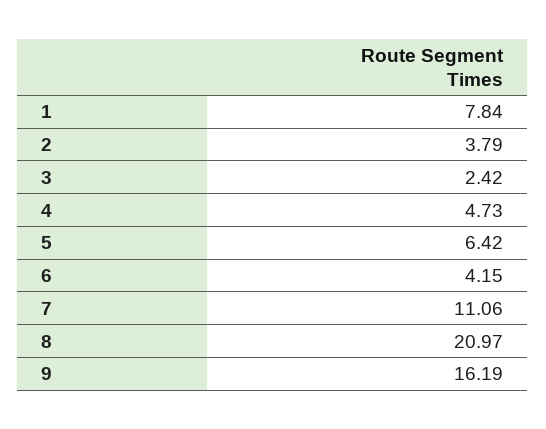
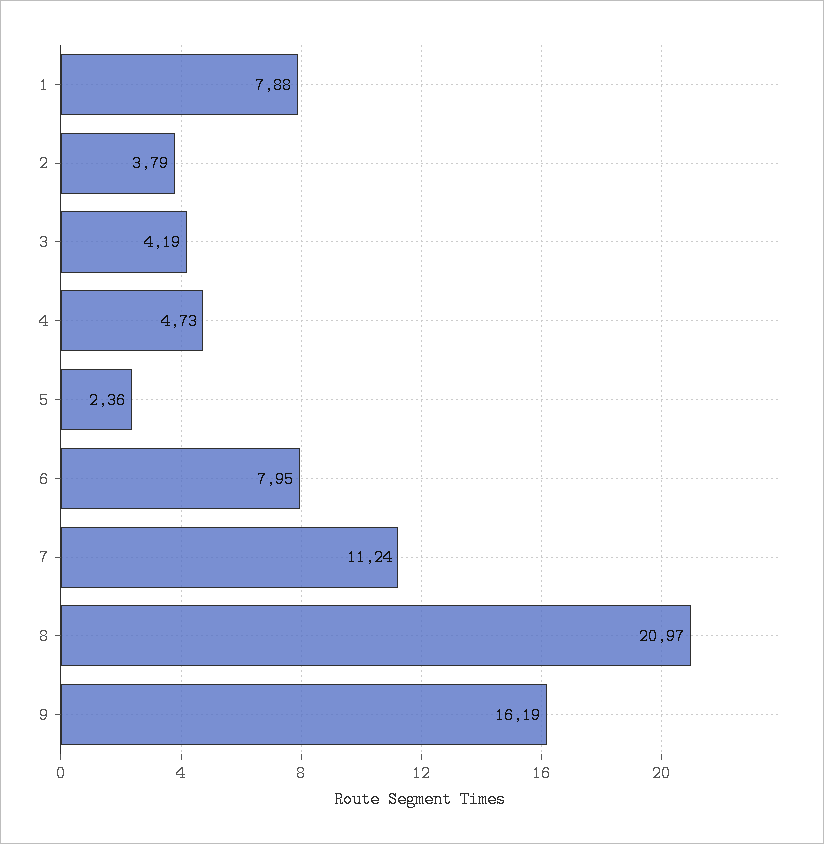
1: 7.84 -> 7.88
3: 2.42 -> 4.19
5: 6.42 -> 2.36
6: 4.15 -> 7.95
7: 11.06 -> 11.24

